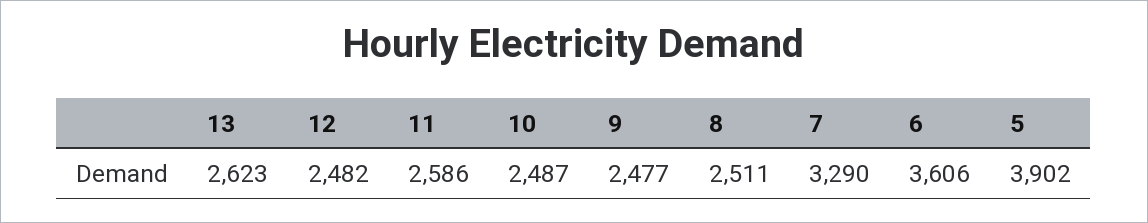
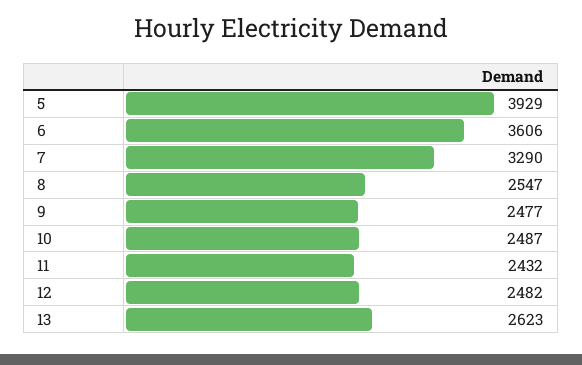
11: 2586 -> 2432
8: 2511 -> 2547
5: 3902 -> 3929

